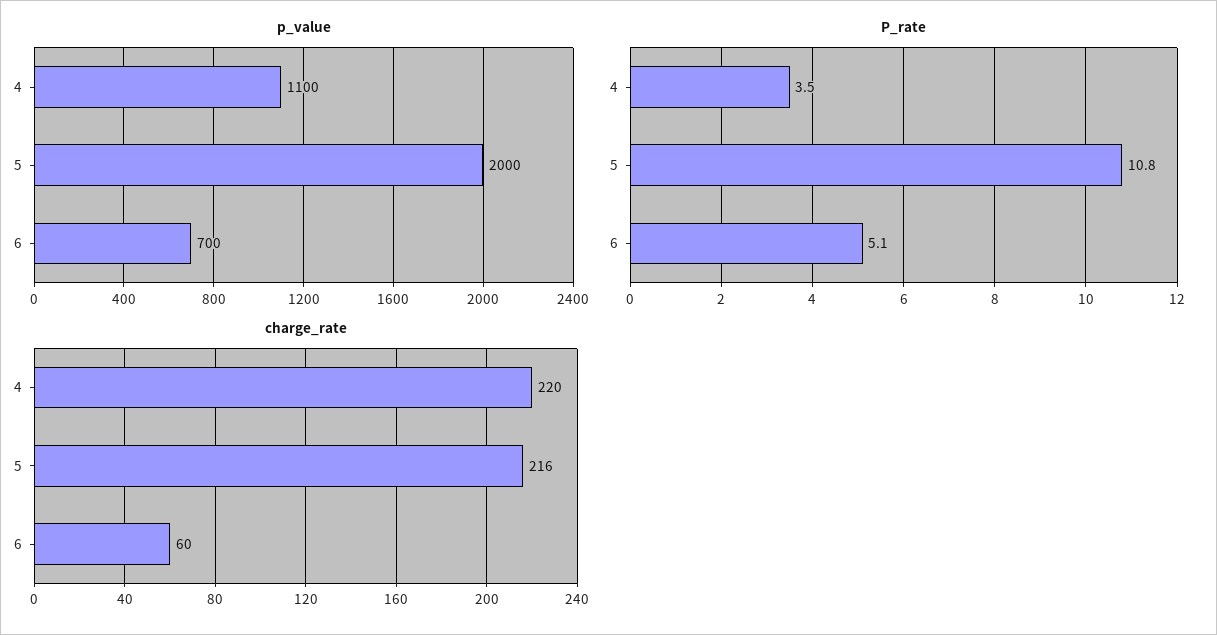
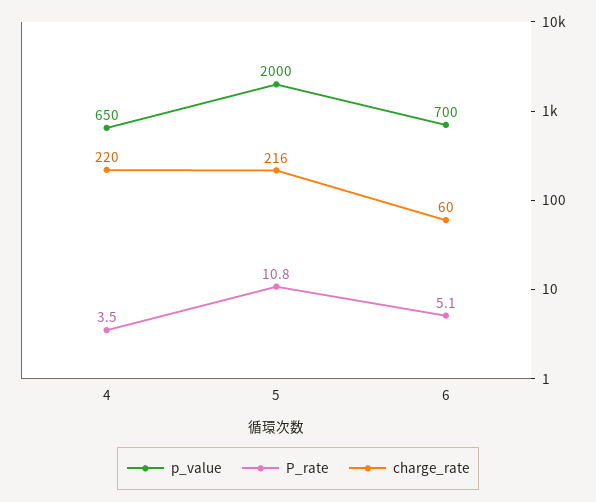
p_value, 4: 1100 -> 650

